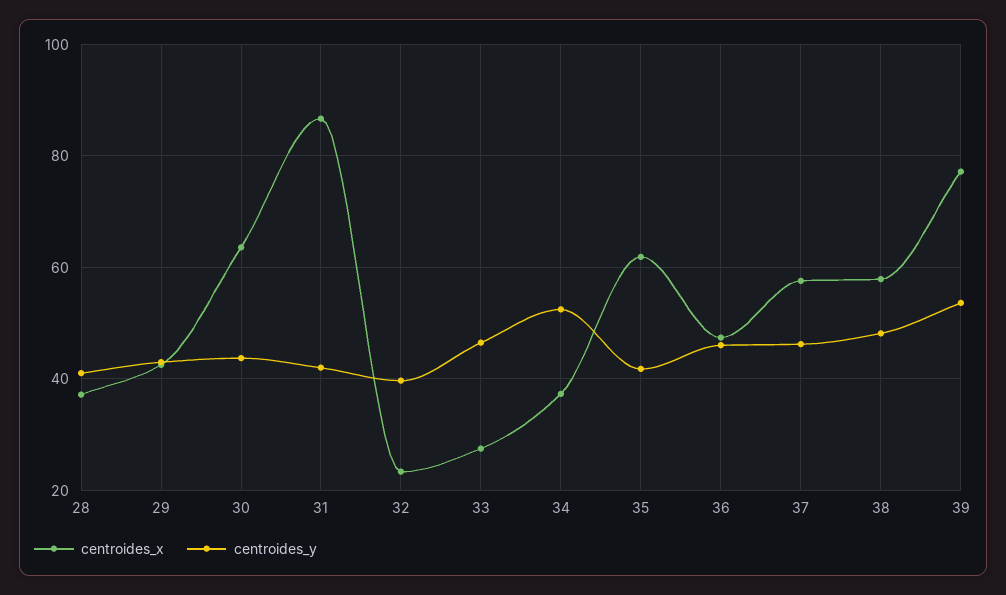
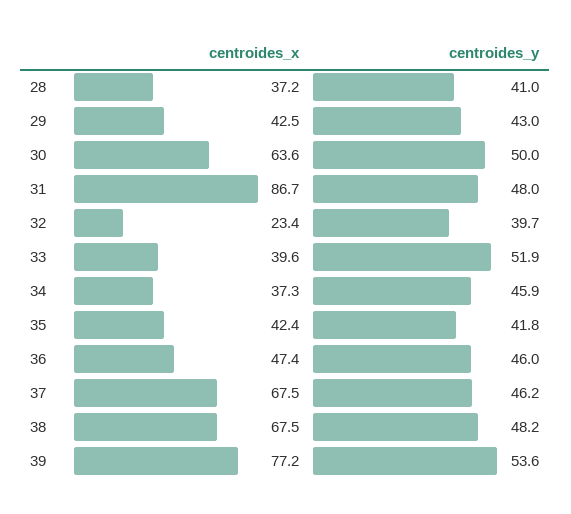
centroides_y, 30: 44 -> 50
centroides_y, 31: 42 -> 48
centroides_x, 33: 28 -> 39.6
centroides_y, 33: 46 -> 51.9
centroides_y, 34: 52 -> 45.9
centroides_x, 35: 62 -> 42.4
centroides_x, 37: 58 -> 67.5
centroides_x, 38: 58 -> 67.5

